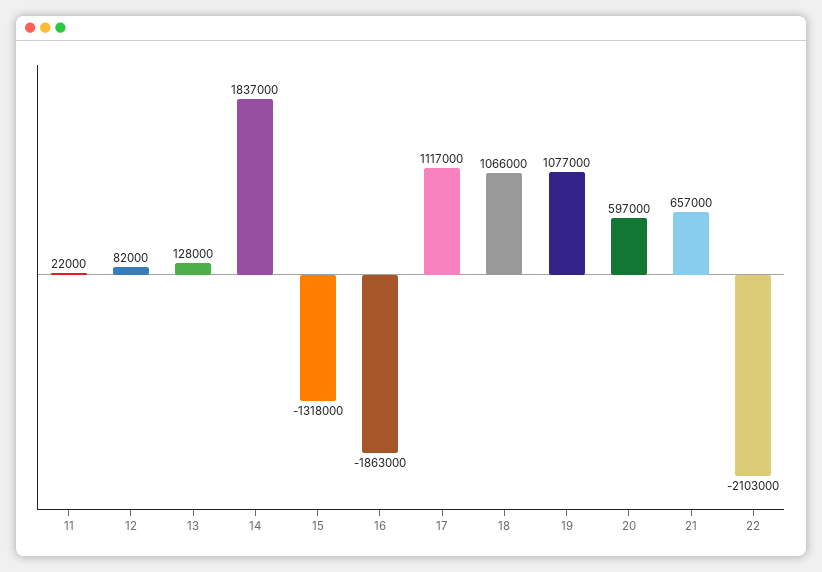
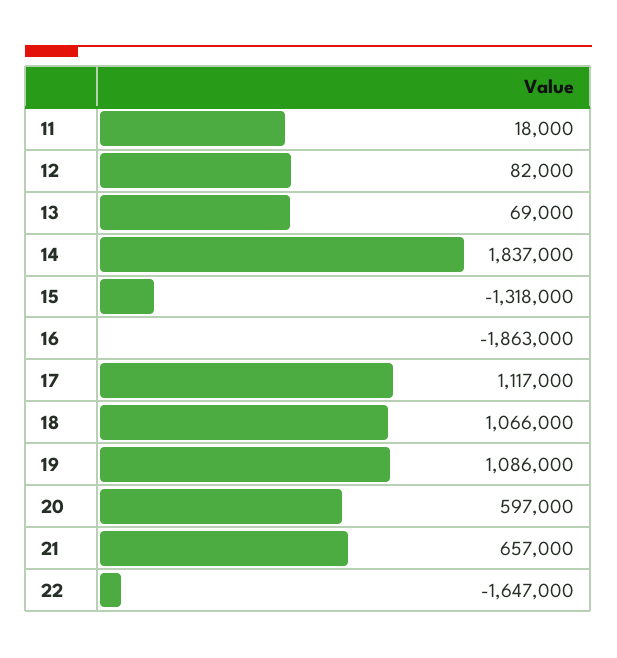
11: 22000 -> 18000
13: 128000 -> 69000
19: 1077000 -> 1086000
22: -2103000 -> -1647000

